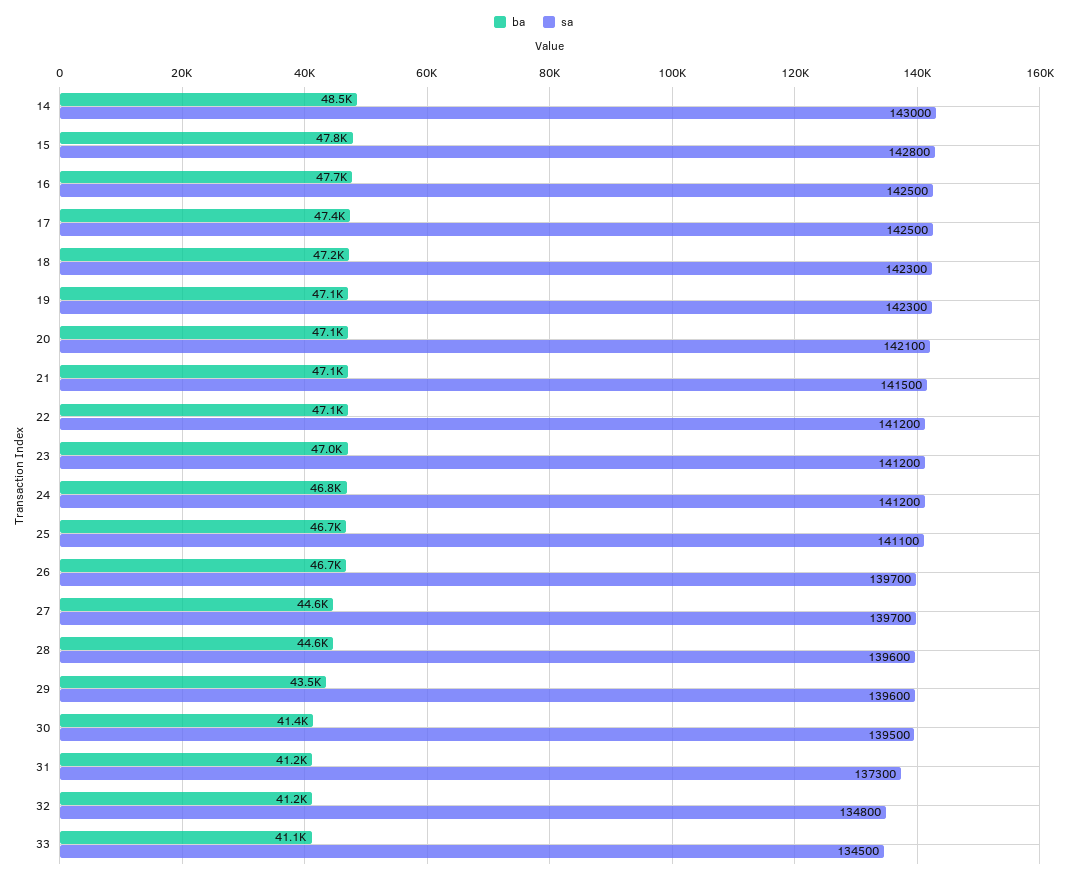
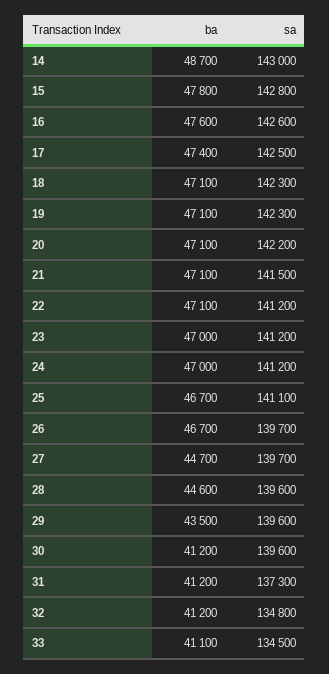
ba, 14: 48500 -> 48700
ba, 16: 47700 -> 47600
sa, 16: 142500 -> 142600
ba, 18: 47200 -> 47100
sa, 20: 142100 -> 142200
ba, 24: 46800 -> 47000
ba, 27: 44600 -> 44700
ba, 30: 41400 -> 41200
sa, 30: 139500 -> 139600

